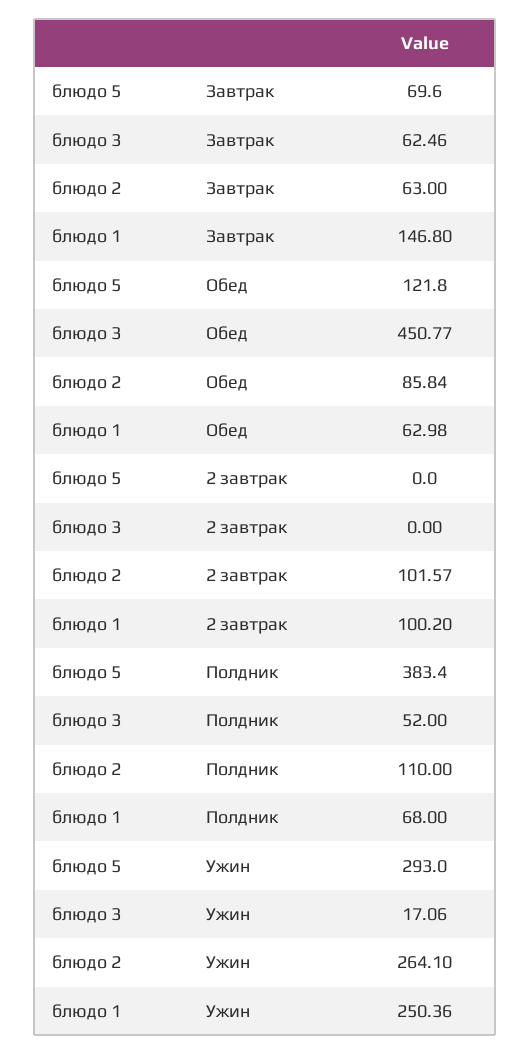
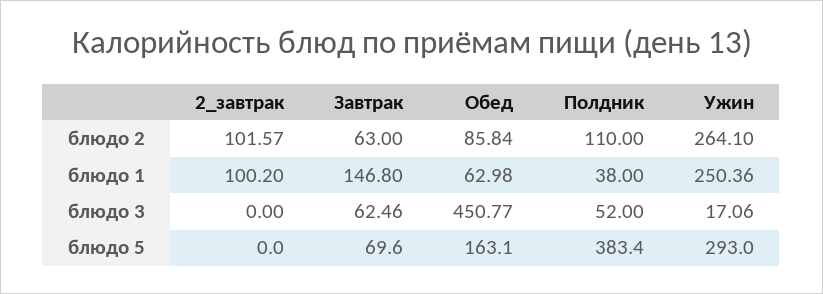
блюдо 5, Обед: 121.8 -> 163.1
блюдо 1, Полдник: 68 -> 38

